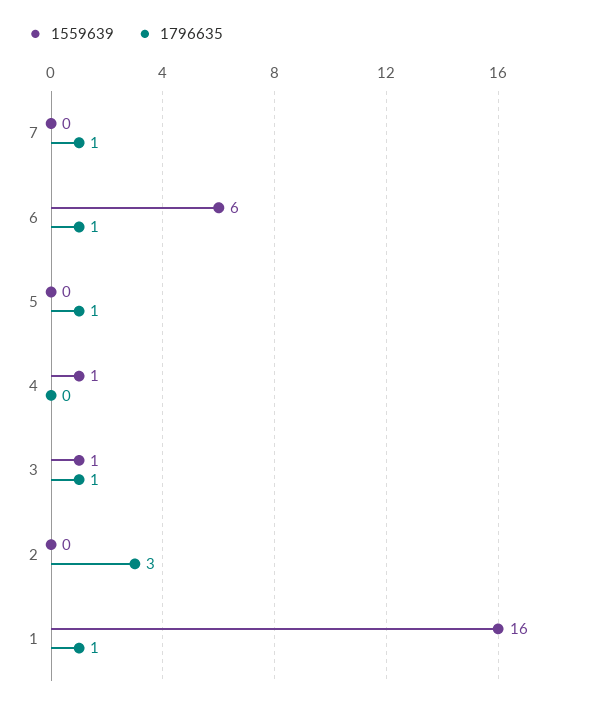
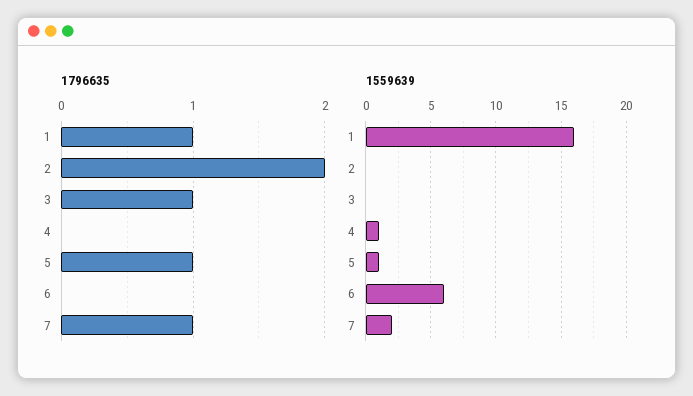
1559639, 7: 0 -> 2
1796635, 6: 1 -> 0
1559639, 5: 0 -> 1
1559639, 3: 1 -> 0
1796635, 2: 3 -> 2

